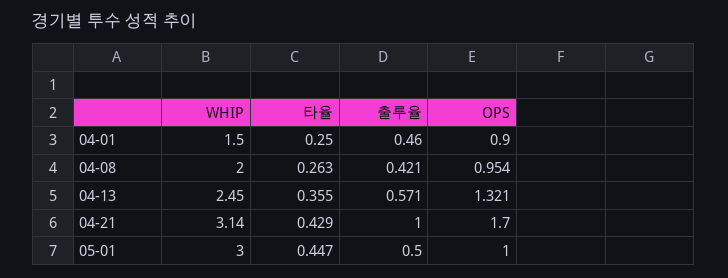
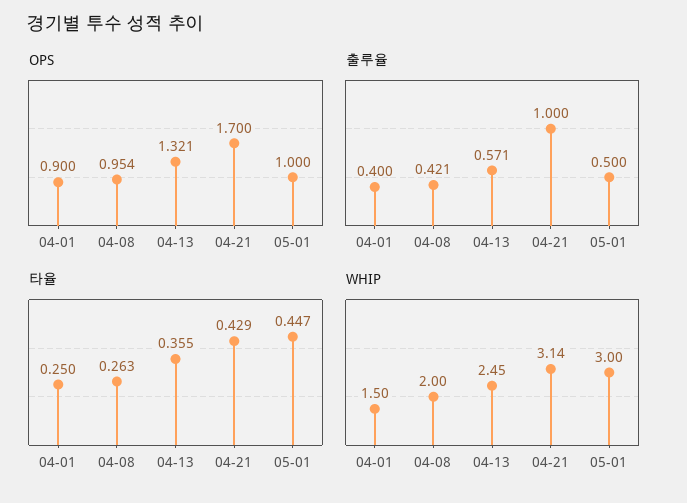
출루율, 04-01: 0.46 -> 0.4

